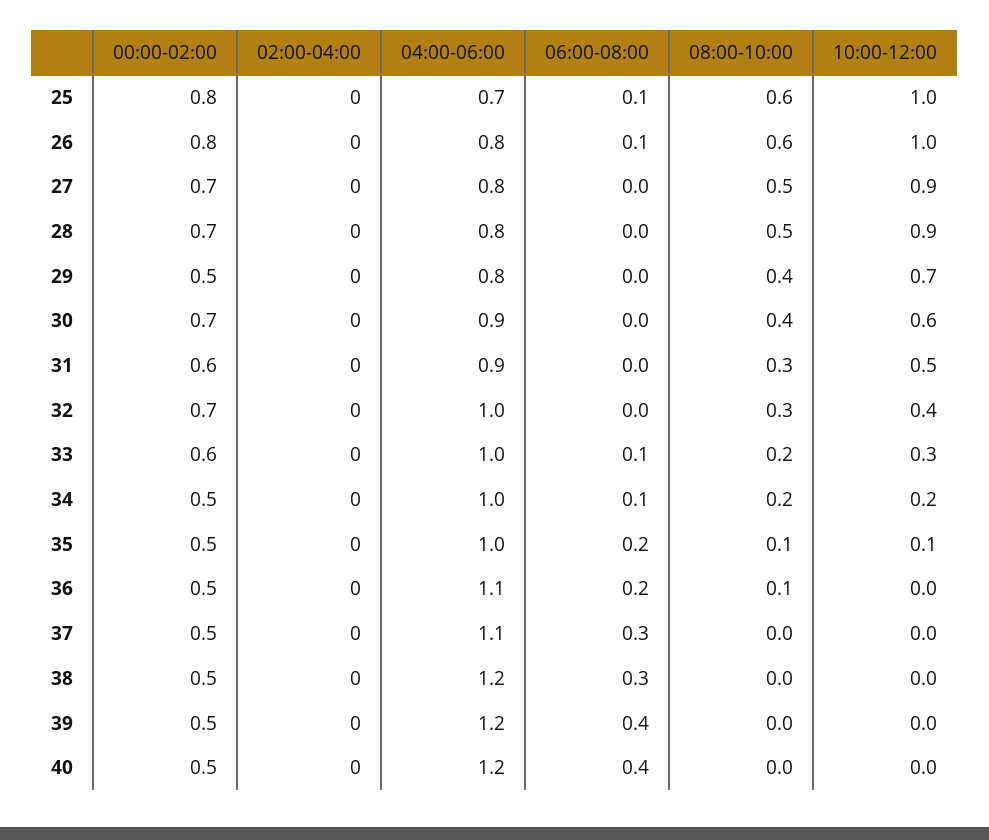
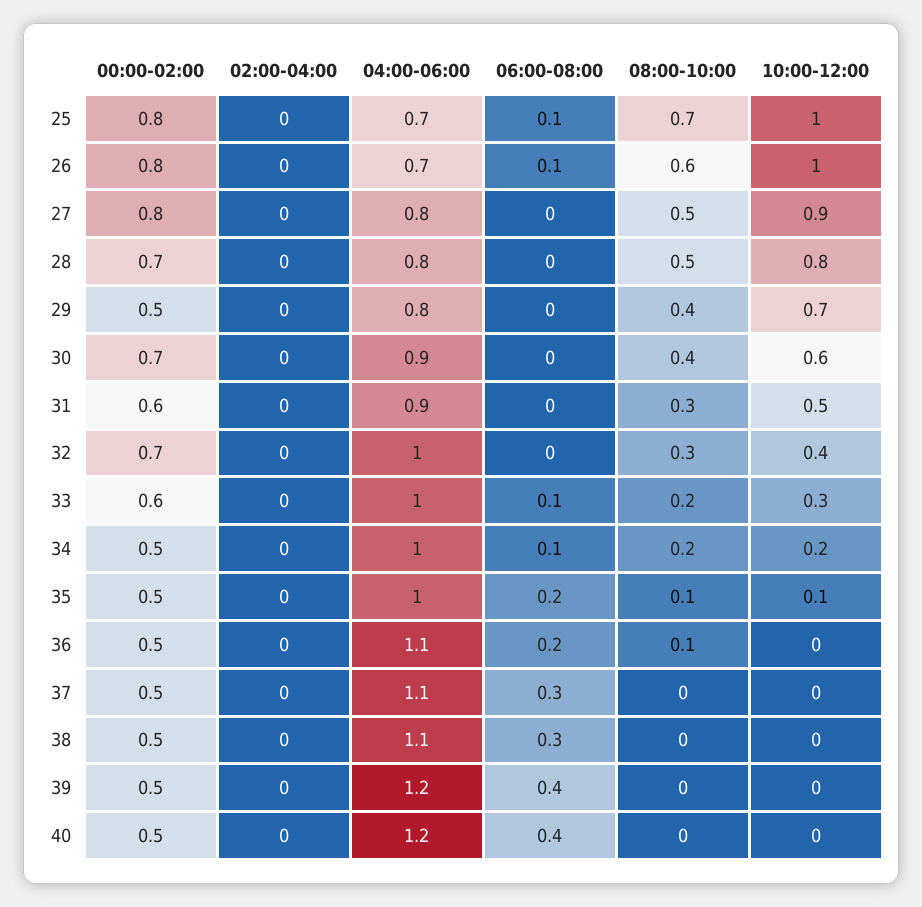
08:00-10:00, 25: 0.6 -> 0.7
04:00-06:00, 26: 0.8 -> 0.7
00:00-02:00, 27: 0.7 -> 0.8
10:00-12:00, 28: 0.9 -> 0.8
04:00-06:00, 38: 1.2 -> 1.1

